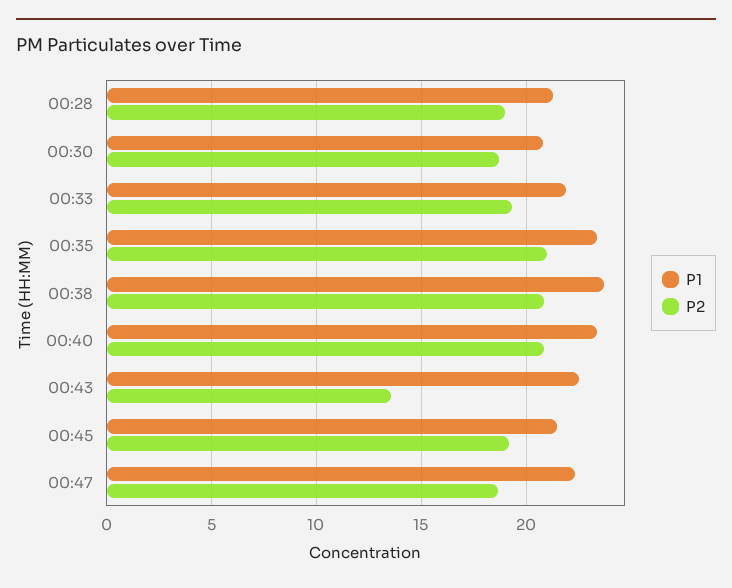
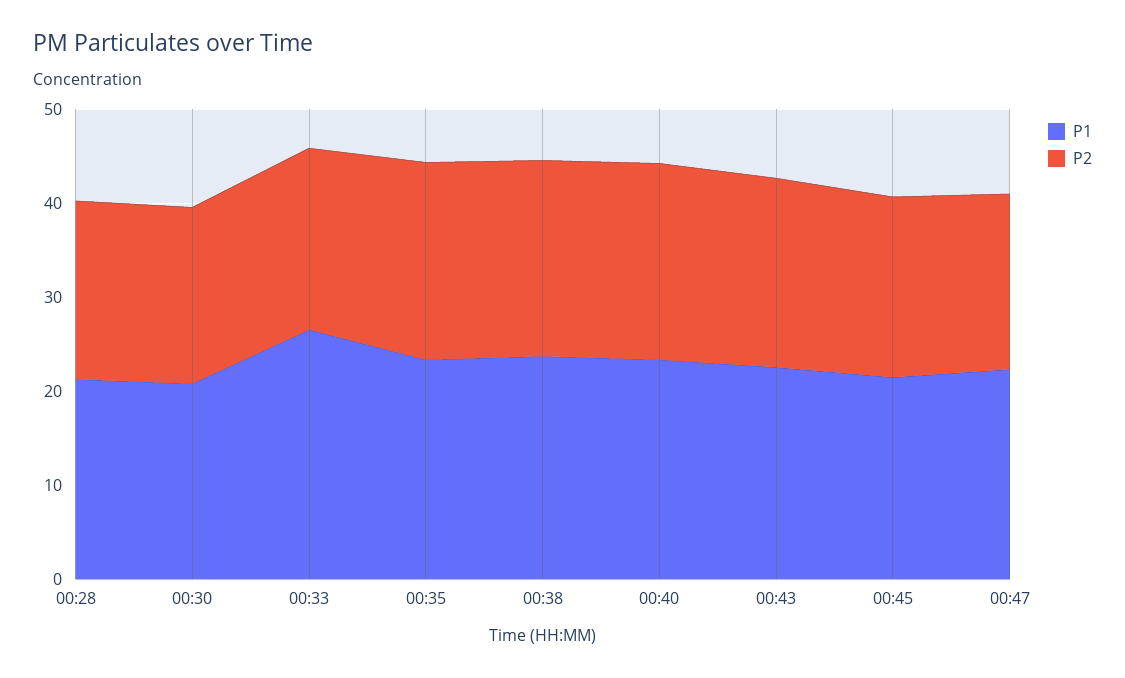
P1, 00:33: 22 -> 26
P2, 00:43: 13.5 -> 20

